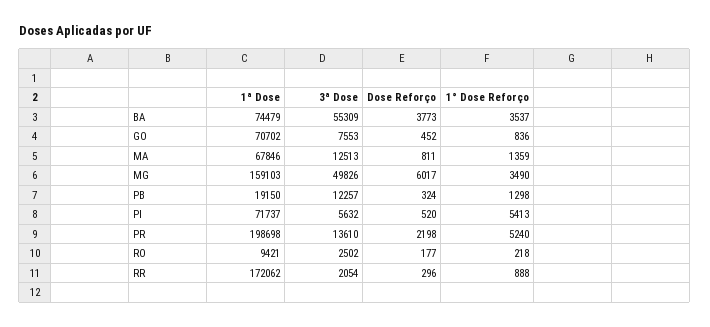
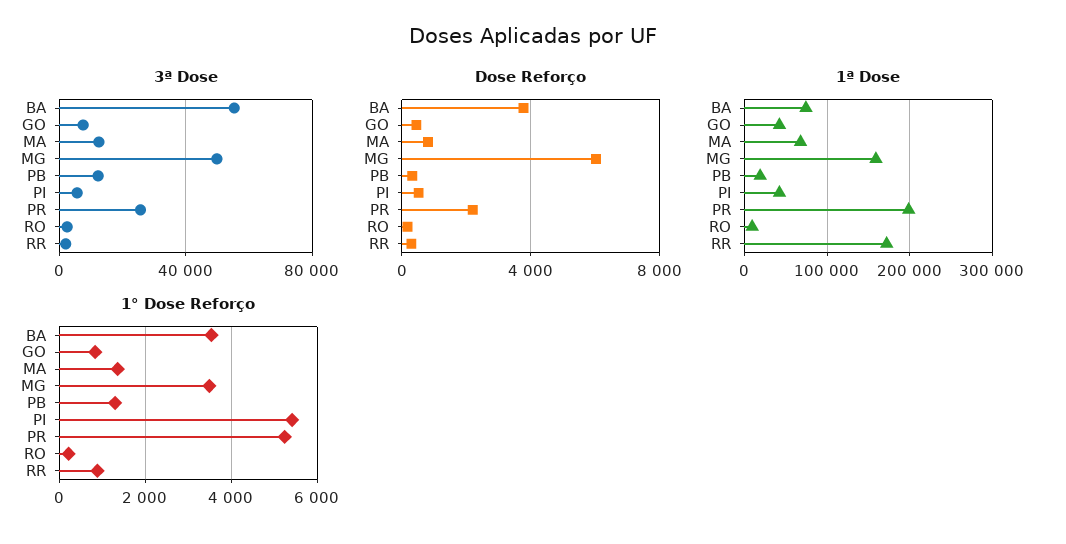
1ª Dose, GO: 70702 -> 40000
1ª Dose, PI: 71737 -> 40000
3ª Dose, PR: 13610 -> 25000

